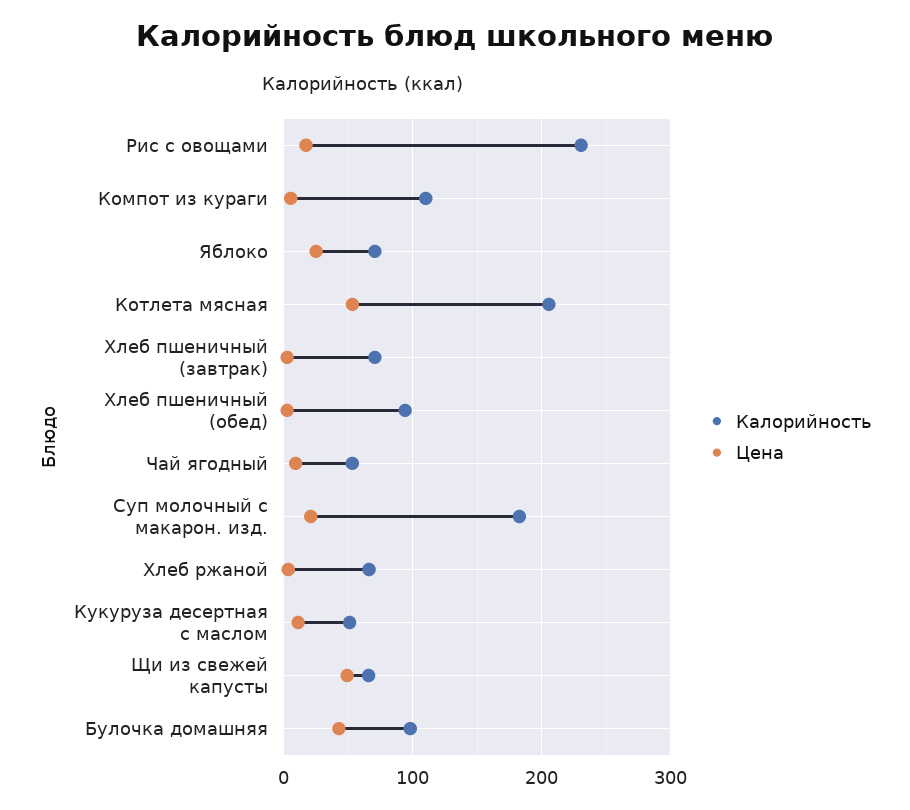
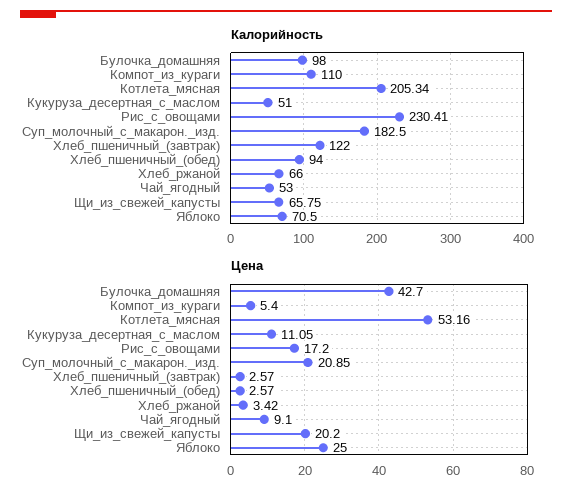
Калорийность, Хлеб пшеничный (завтрак): 70 -> 122
Цена, Щи из свежей капусты: 50 -> 20.2

